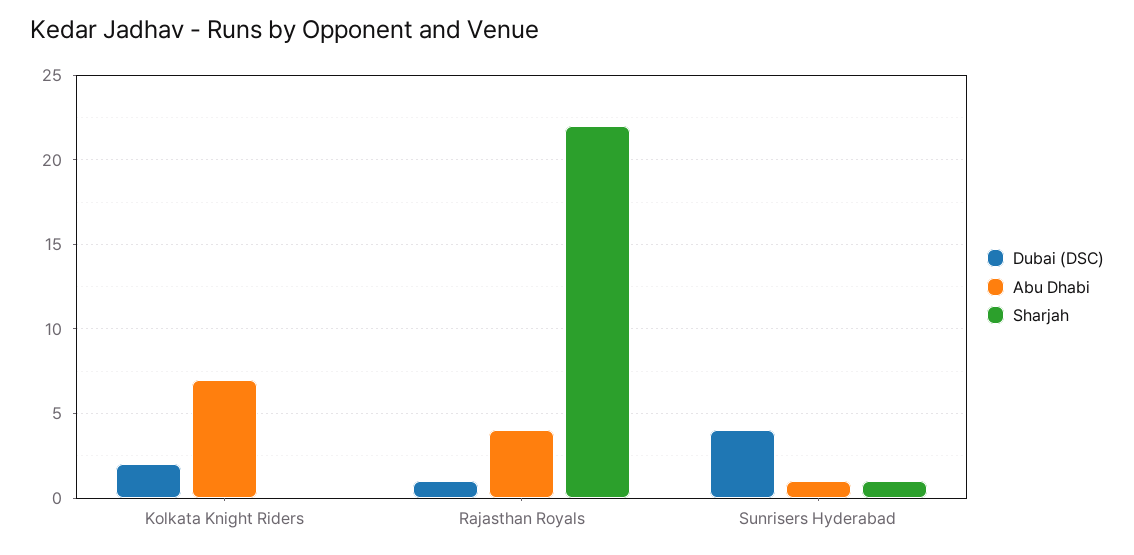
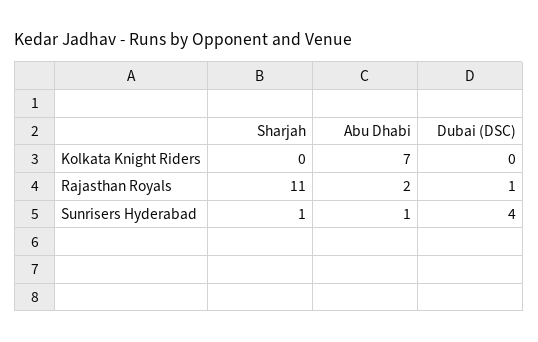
Dubai (DSC), Kolkata Knight Riders: 2 -> 0
Abu Dhabi, Rajasthan Royals: 4 -> 2
Sharjah, Rajasthan Royals: 22 -> 11

